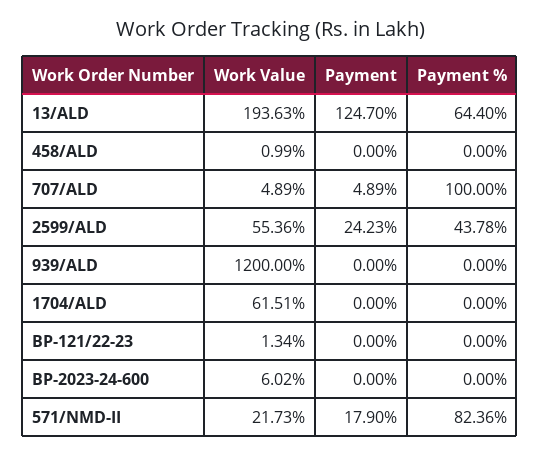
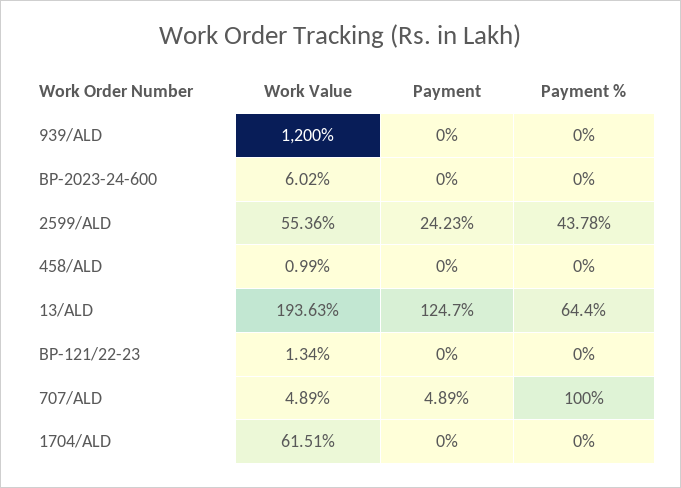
Work Value, 571/NMD-II: 21.73 -> none
Payment, 571/NMD-II: 17.9 -> none
Payment %, 571/NMD-II: 82.36 -> none

